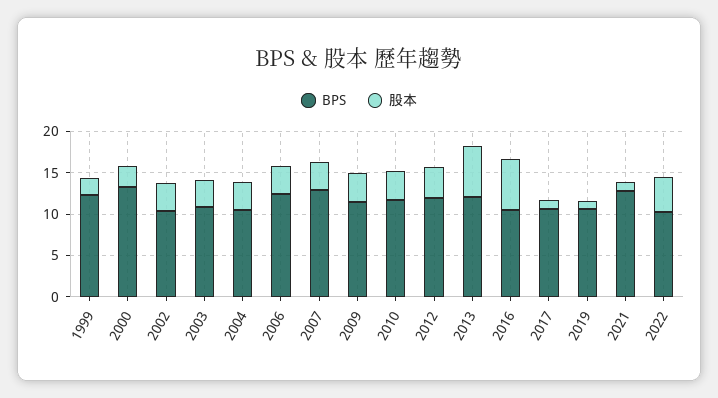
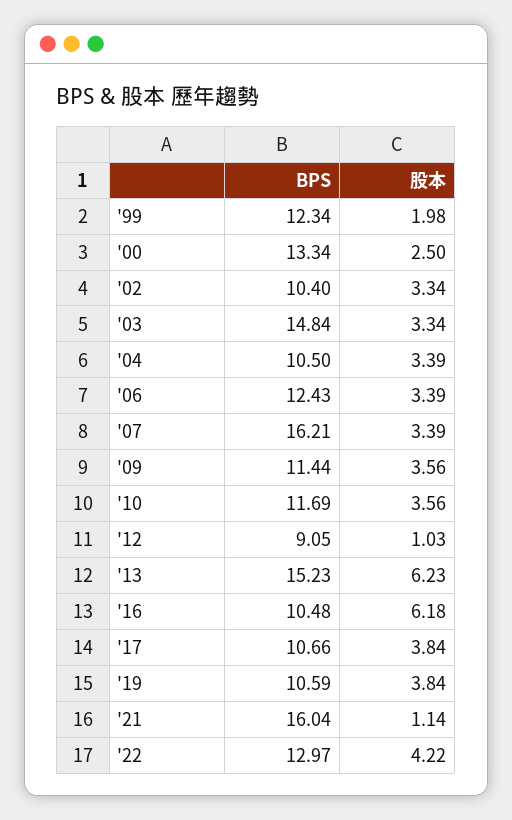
BPS, 2003: 11 -> 14.84
BPS, 2007: 13 -> 16.21
BPS, 2012: 12 -> 9.05
股本, 2012: 4 -> 1.03
BPS, 2013: 12 -> 15.23
股本, 2017: 1 -> 3.84
股本, 2019: 1 -> 3.84
BPS, 2021: 13 -> 16.04
BPS, 2022: 10 -> 12.97

